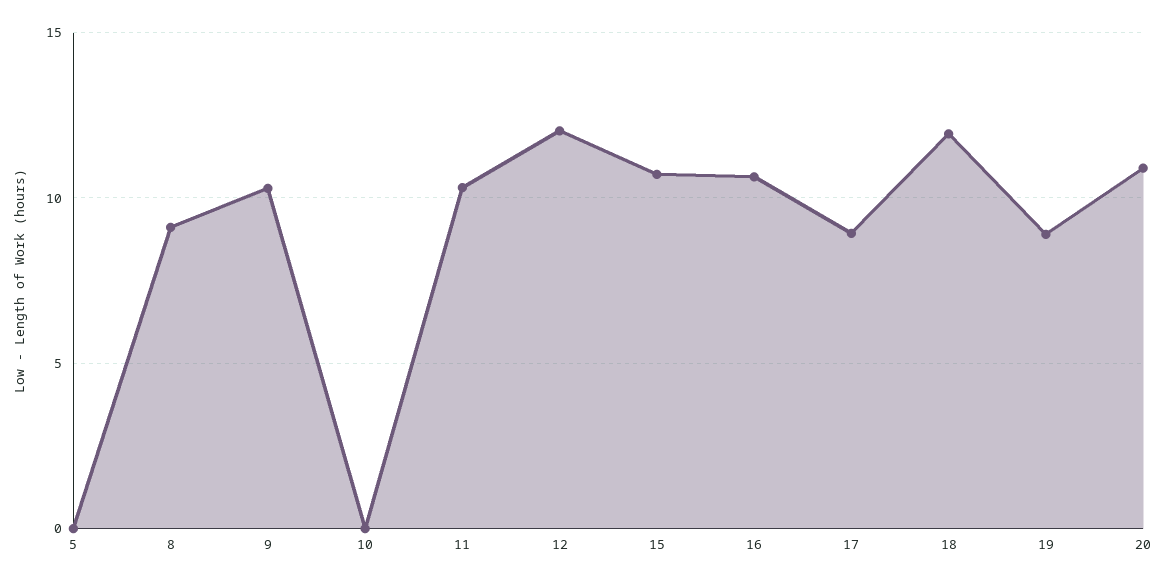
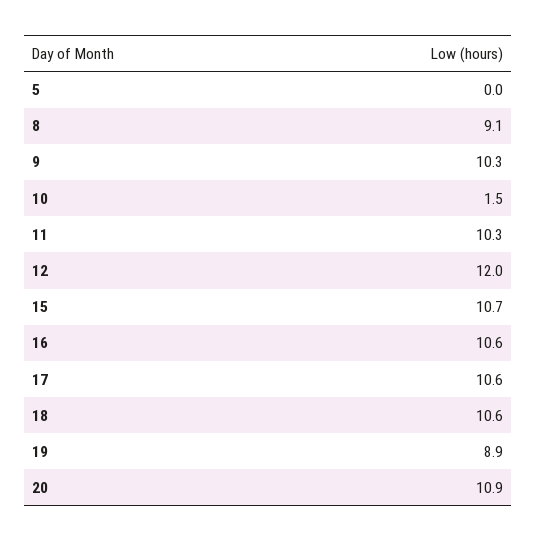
10: 0 -> 1.5
17: 9 -> 10.6
18: 12 -> 10.6

